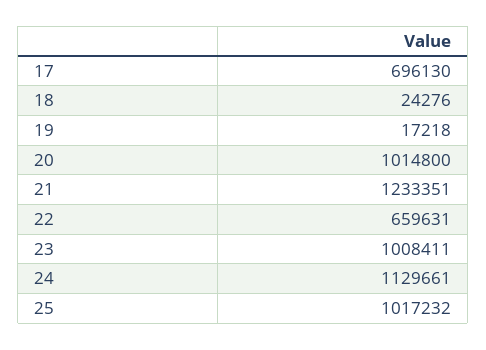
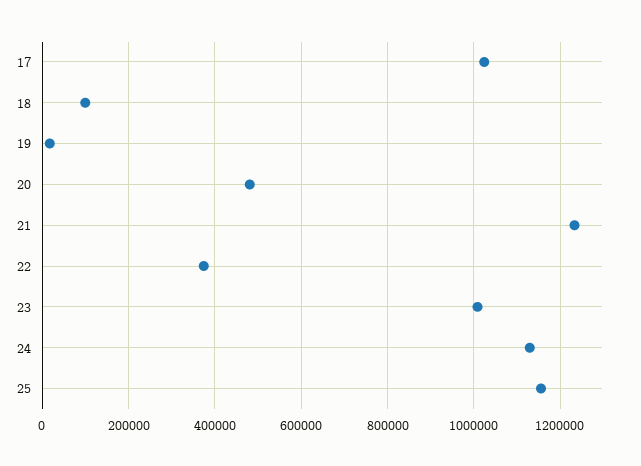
17: 696130 -> 1020000
18: 24276 -> 100000
20: 1014800 -> 480000
22: 659631 -> 380000
25: 1017232 -> 1160000

